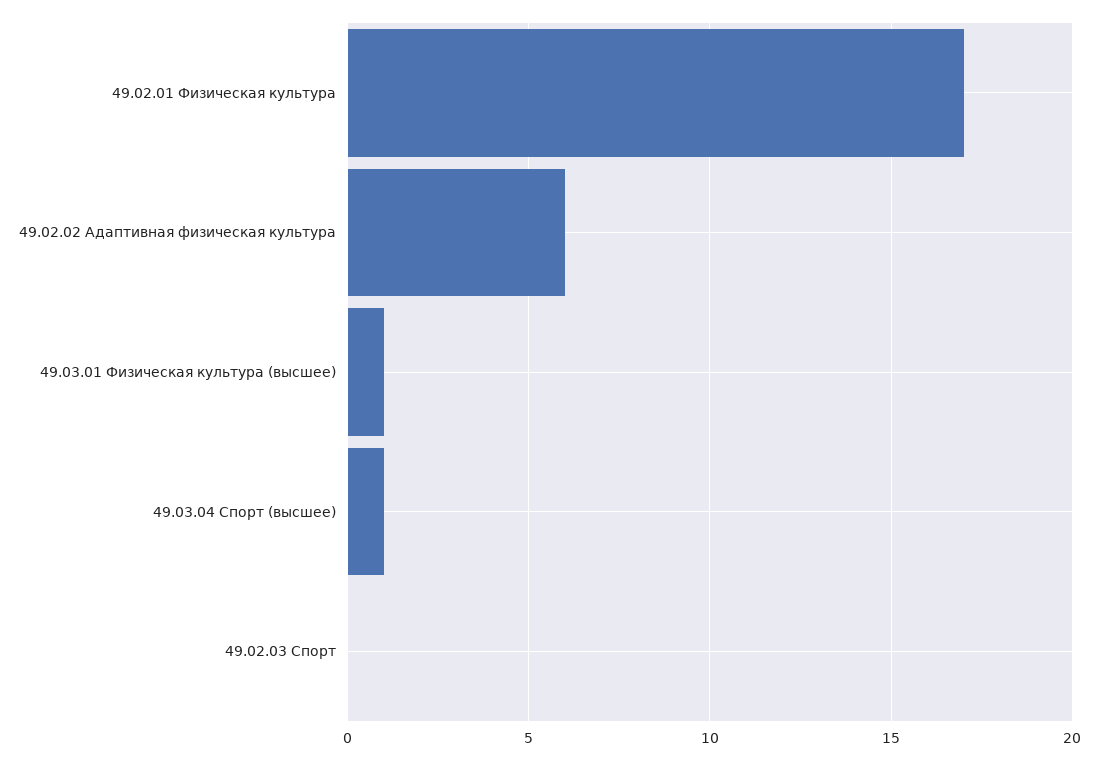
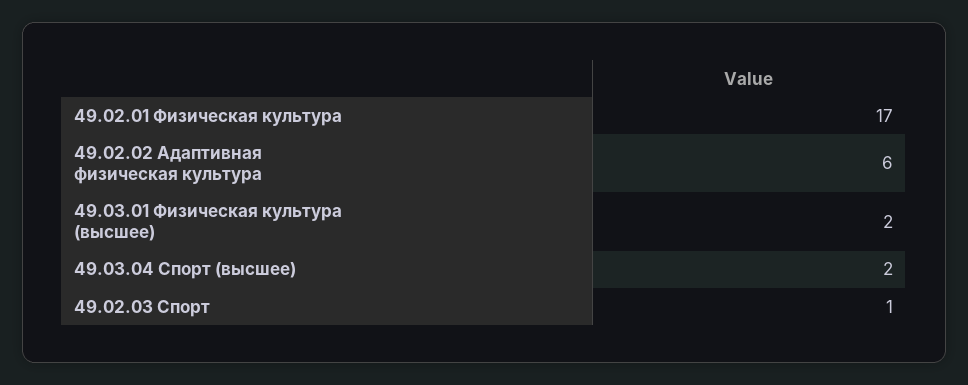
49.03.01 Физическая культура (высшее): 1 -> 2
49.03.04 Спорт (высшее): 1 -> 2
49.02.03 Спорт: 0 -> 1

